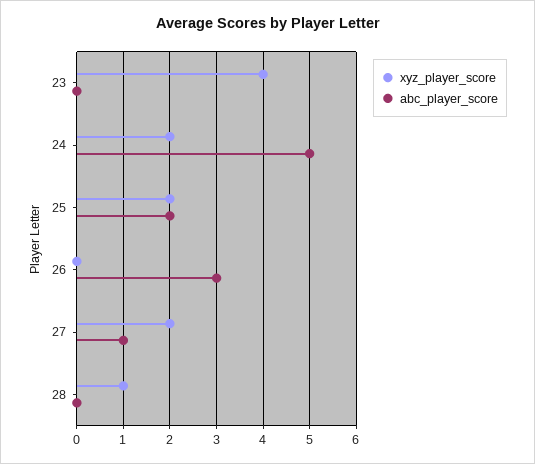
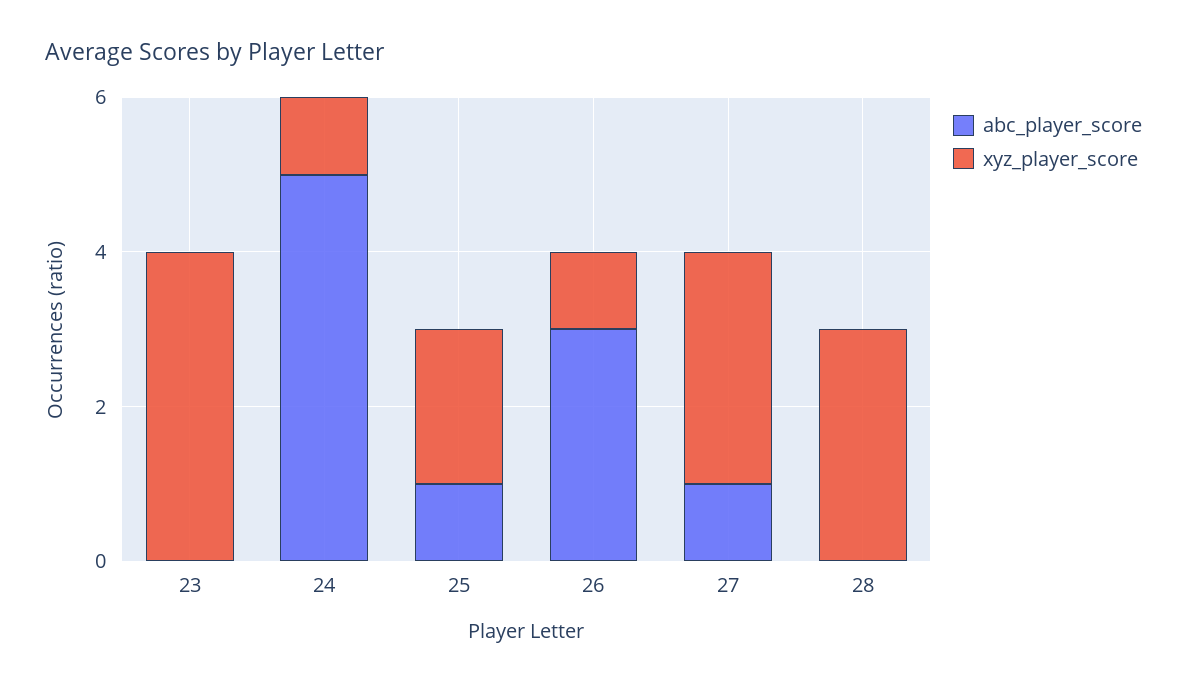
xyz_player_score, 24: 2 -> 1
abc_player_score, 25: 2 -> 1
xyz_player_score, 26: 0 -> 1
xyz_player_score, 27: 2 -> 3
xyz_player_score, 28: 1 -> 3

